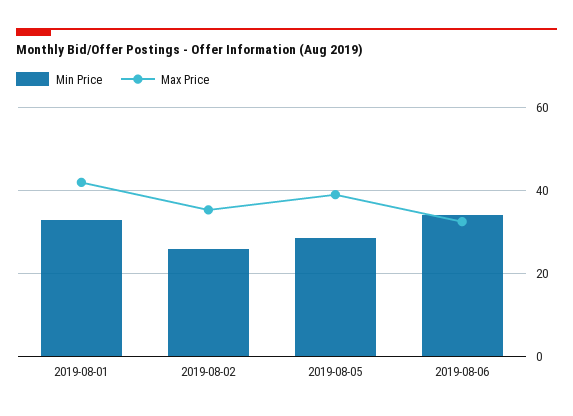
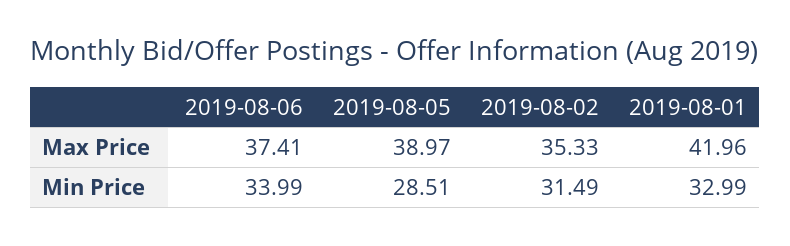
Min Price, 2019-08-02: 26 -> 31.49
Max Price, 2019-08-06: 32 -> 37.41

